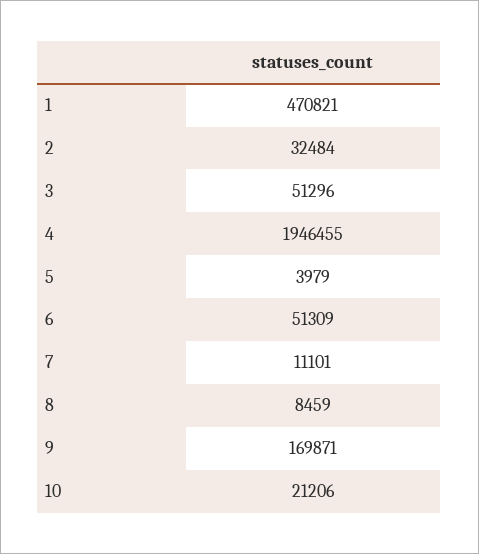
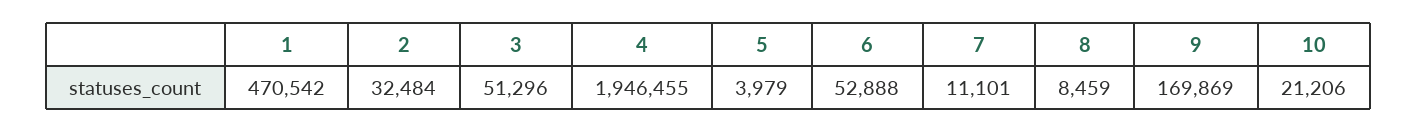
1: 470821 -> 470542
6: 51309 -> 52888
9: 169871 -> 169869

